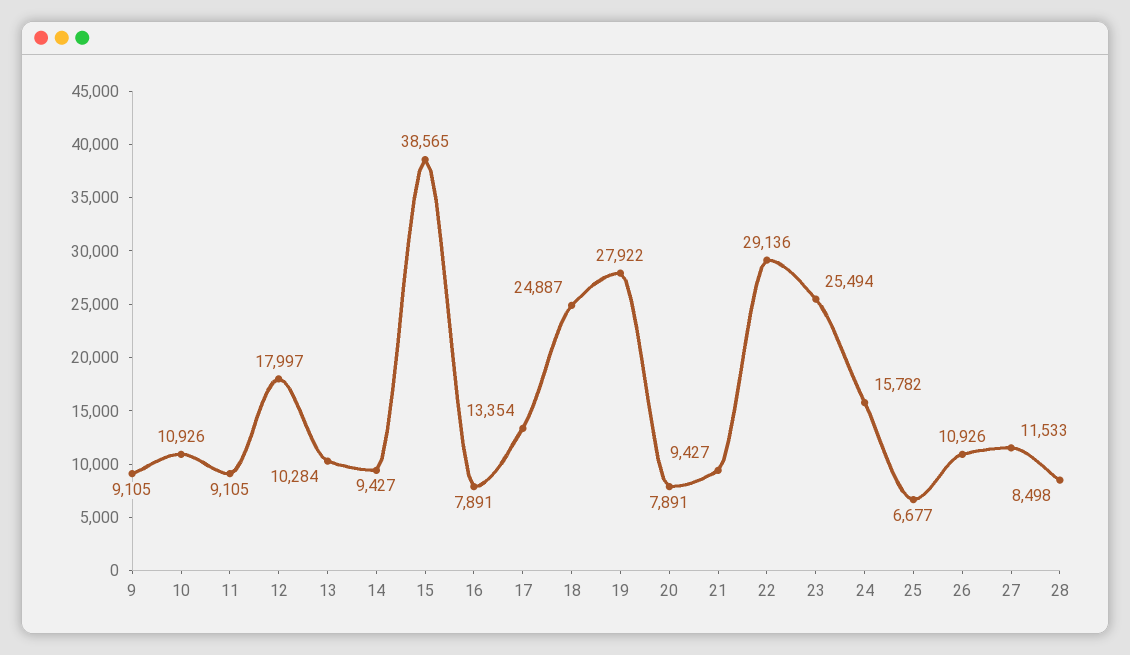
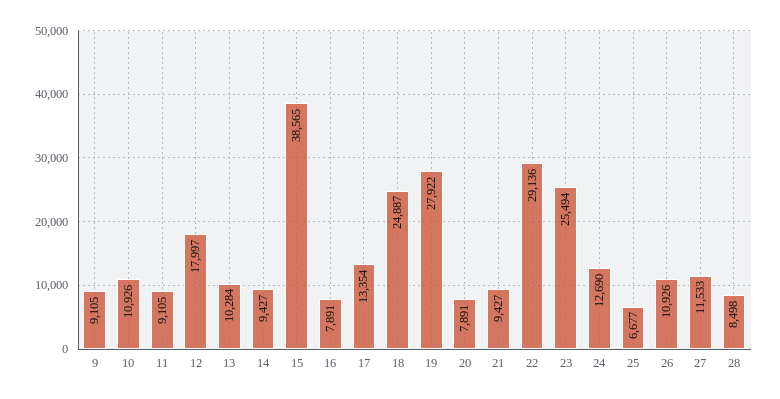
24: 15782 -> 12690

